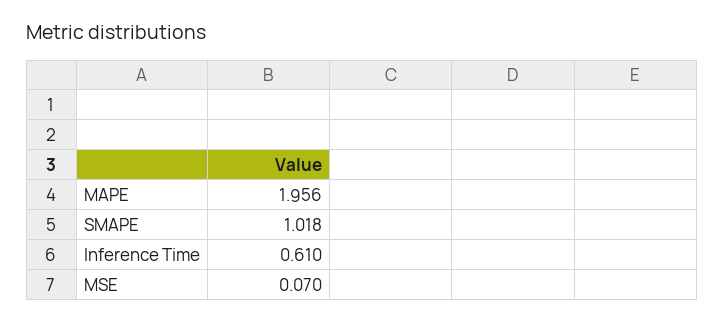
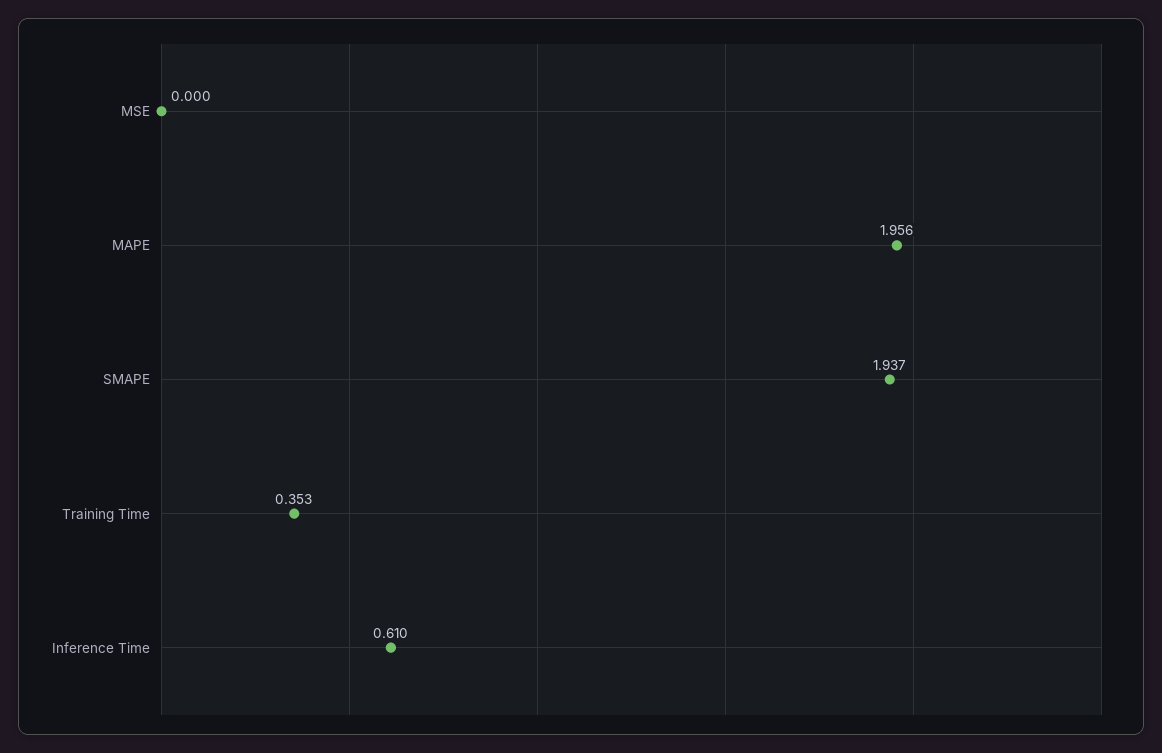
SMAPE: 1.018 -> 1.937
MSE: 0.07 -> 0
Training Time: none -> 0.353

